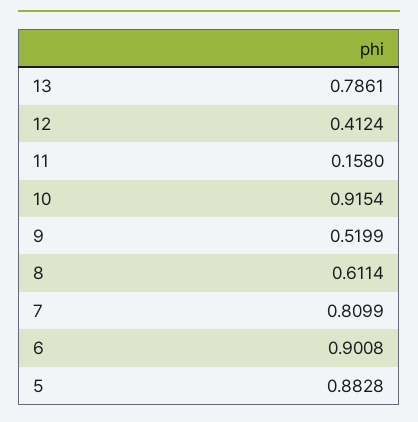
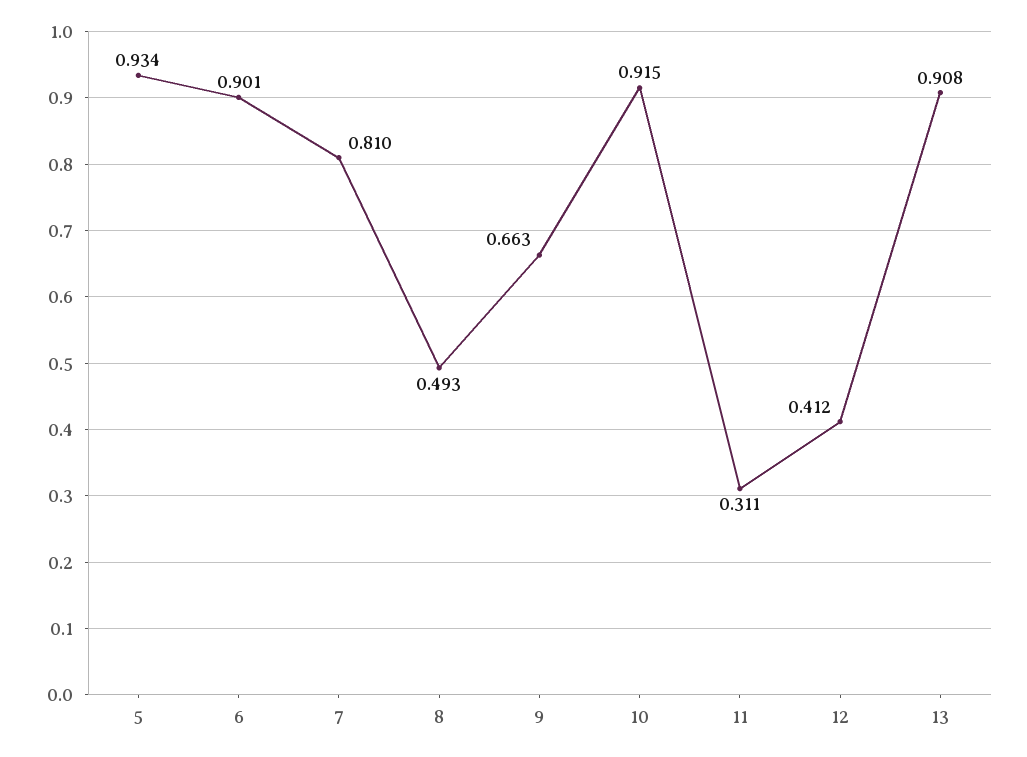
13: 0.7861 -> 0.908
11: 0.158 -> 0.311
9: 0.5199 -> 0.663
8: 0.6114 -> 0.493
5: 0.8828 -> 0.934

